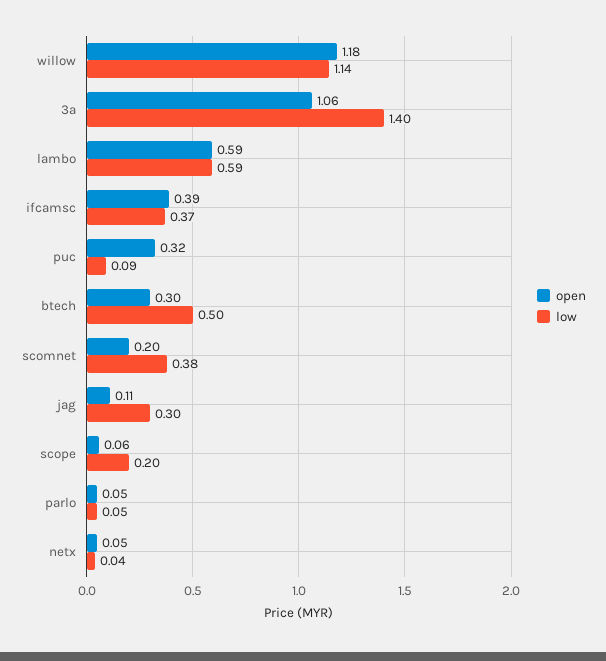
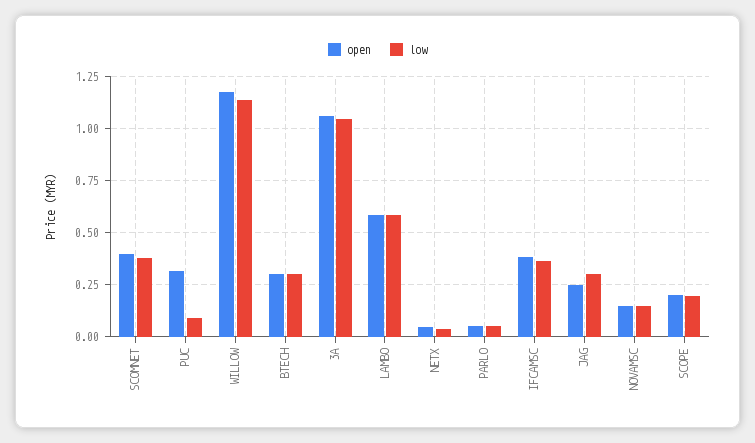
low, 3a: 1.4 -> 1.05
low, btech: 0.5 -> 0.3
open, scomnet: 0.2 -> 0.4
open, jag: 0.11 -> 0.25
open, scope: 0.06 -> 0.2
open, NOVAMSC: none -> 0.15
low, NOVAMSC: none -> 0.15

